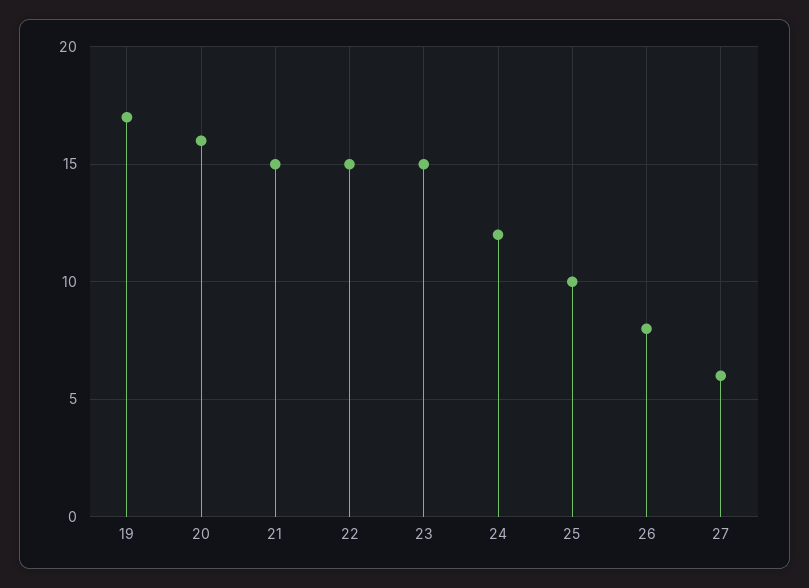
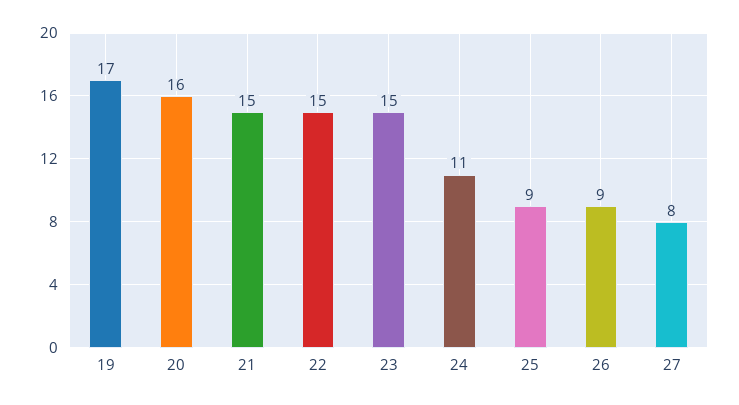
24: 12 -> 11
25: 10 -> 9
26: 8 -> 9
27: 6 -> 8

